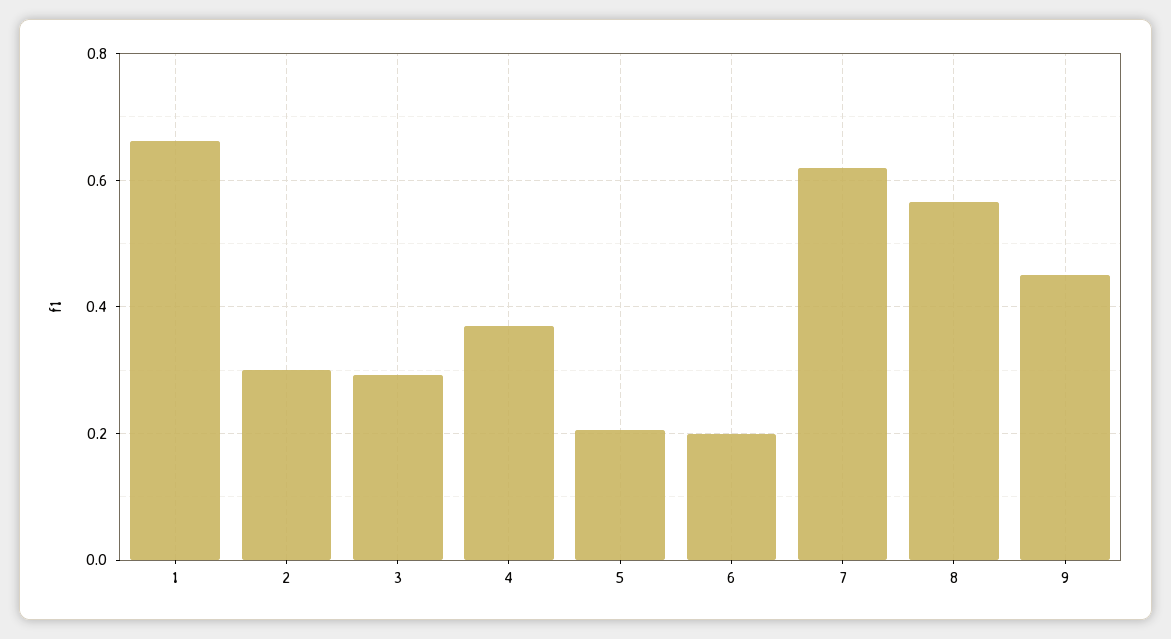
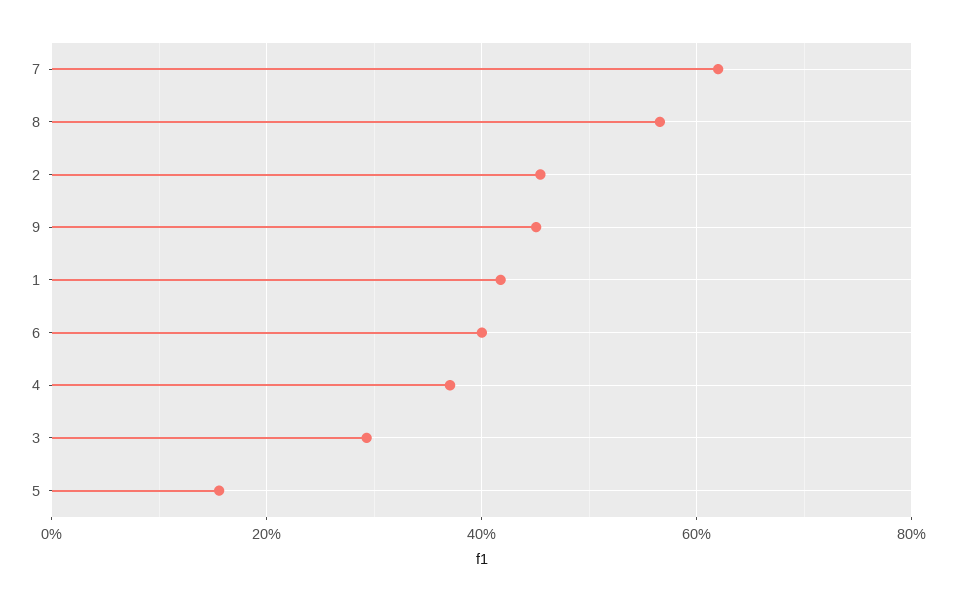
1: 0.66 -> 0.42
2: 0.3 -> 0.46
5: 0.2 -> 0.16
6: 0.2 -> 0.4

